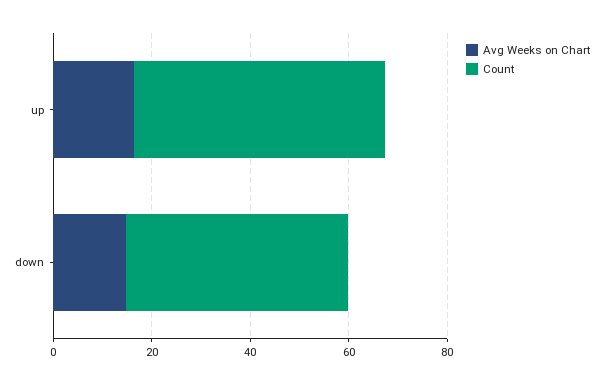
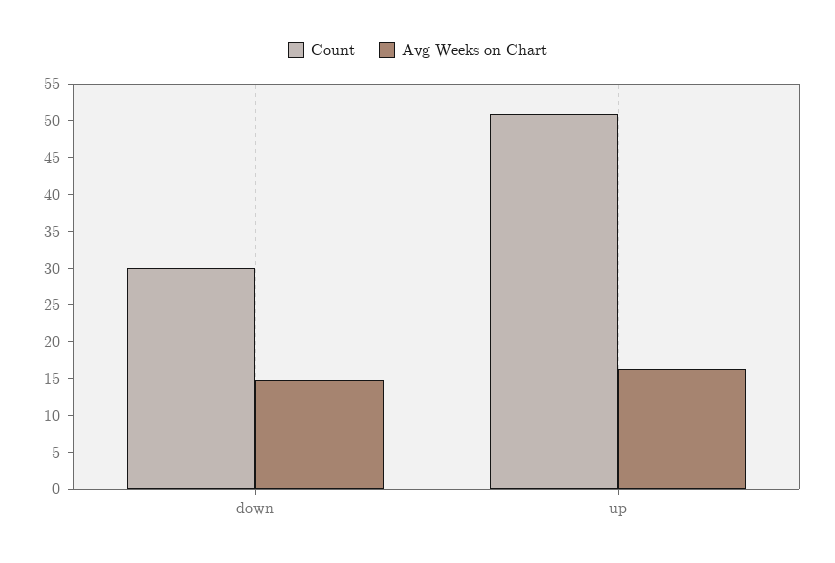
Count, down: 45 -> 30

